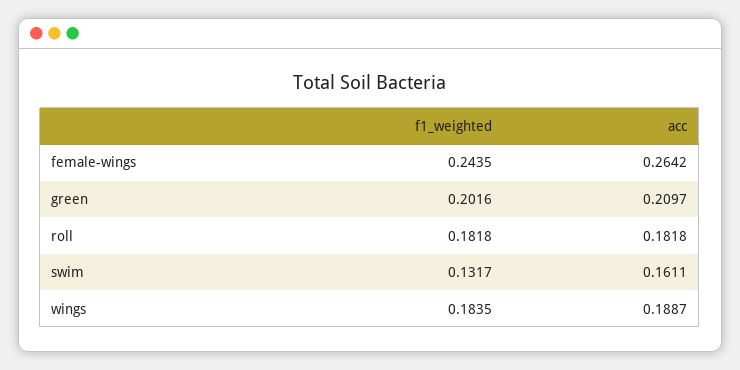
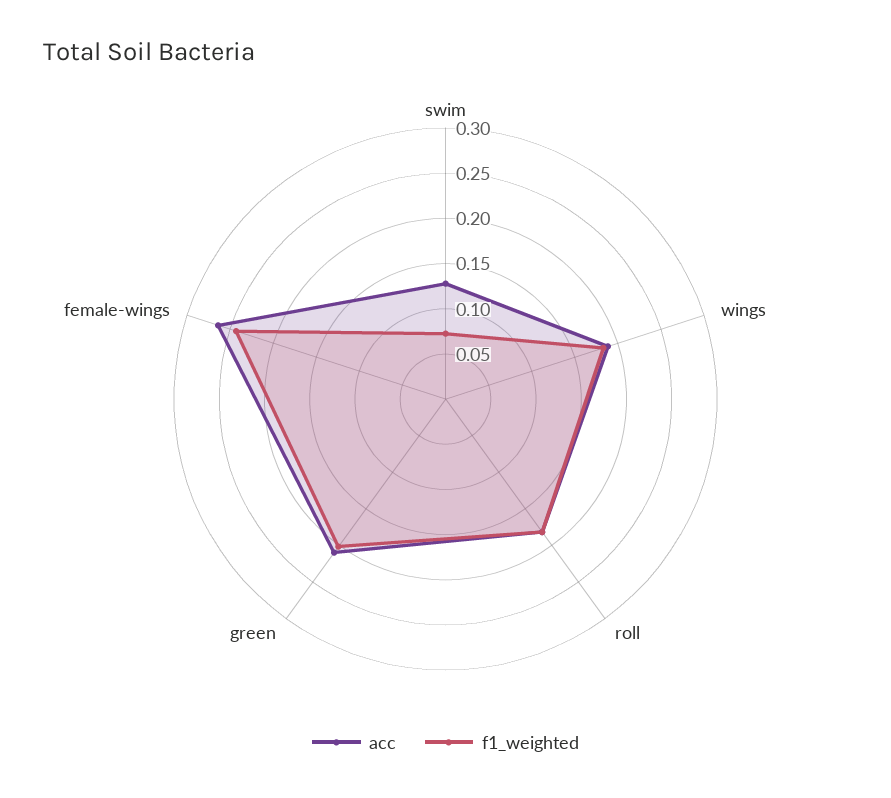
f1_weighted, swim: 0.1317 -> 0.07
acc, swim: 0.1611 -> 0.13

